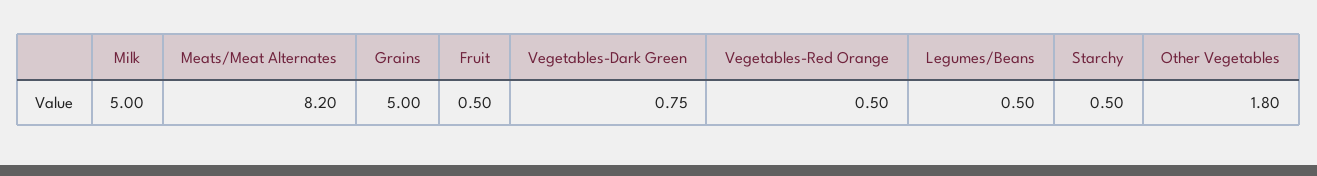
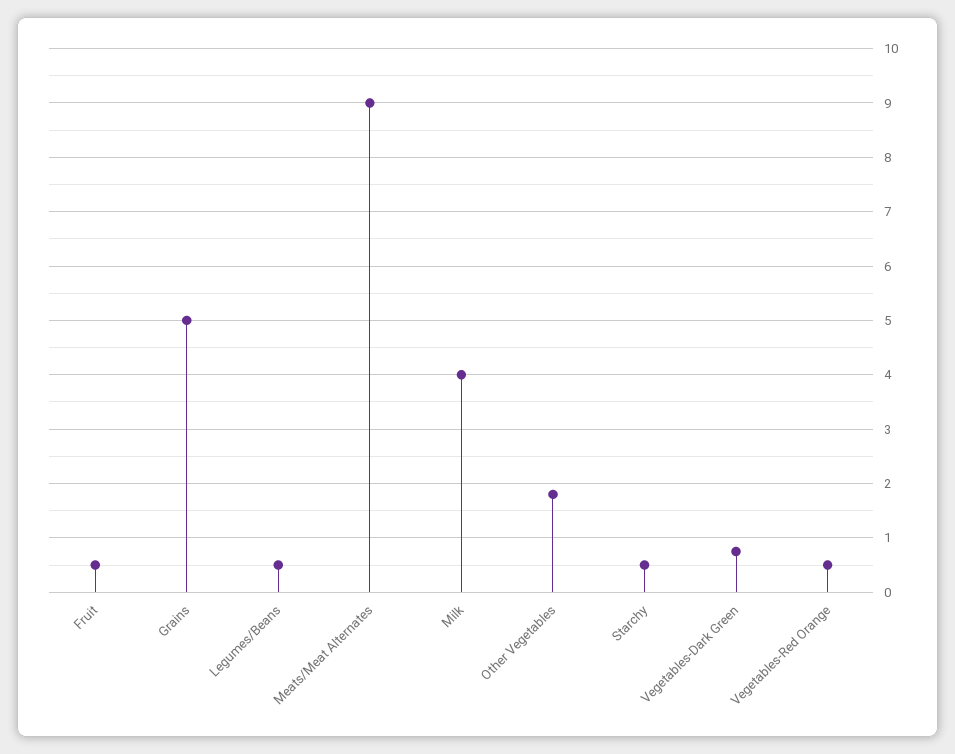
Milk: 5 -> 4
Meats/Meat Alternates: 8.2 -> 9

